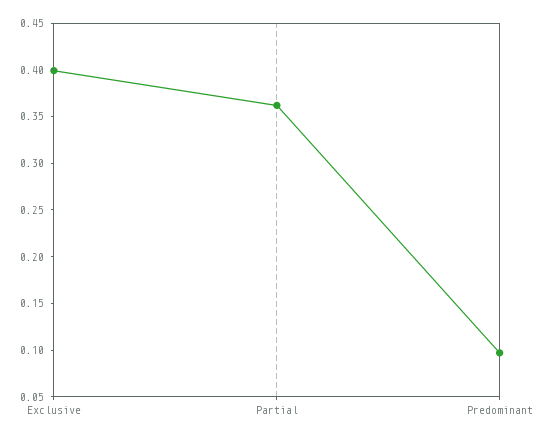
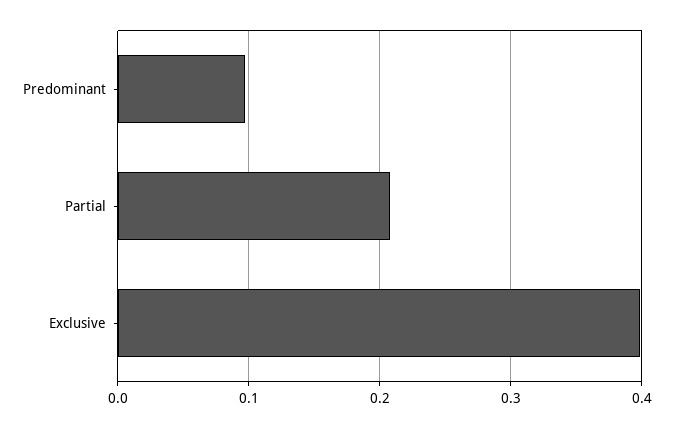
Partial: 0.36 -> 0.21

